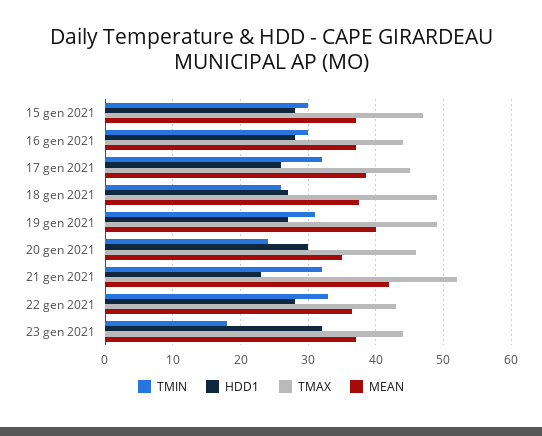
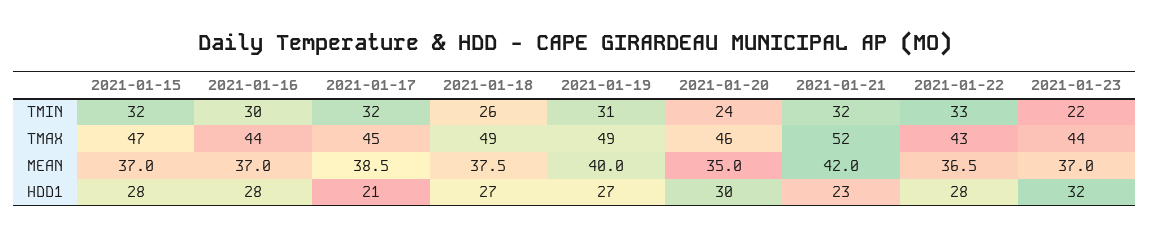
TMIN, 15 gen 2021: 30 -> 32
HDD1, 17 gen 2021: 26 -> 21
TMIN, 23 gen 2021: 18 -> 22

